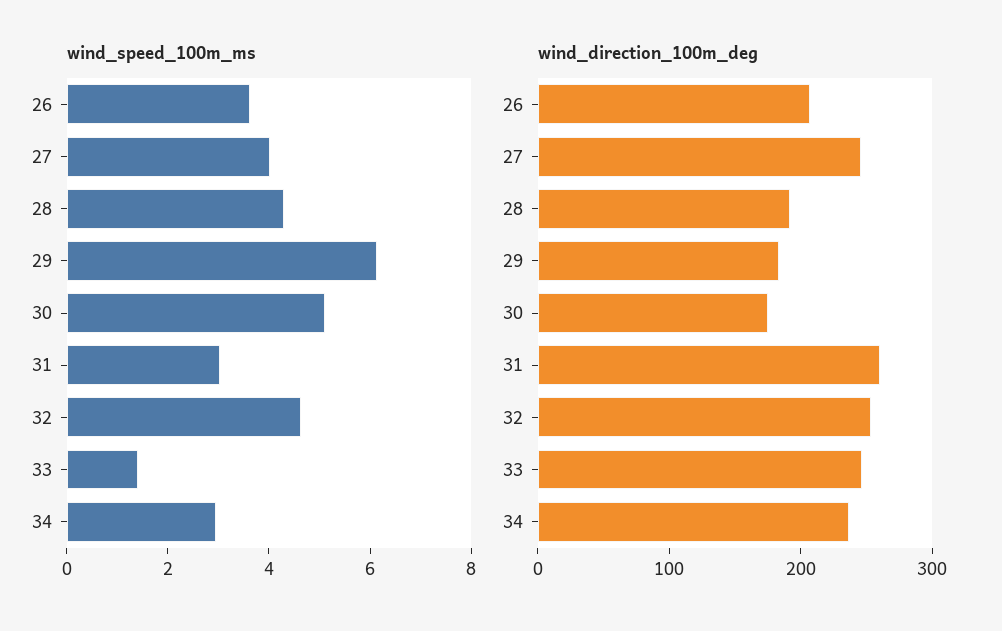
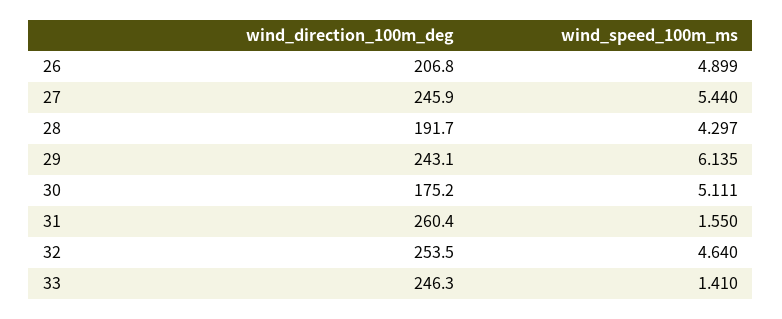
wind_speed_100m_ms, 26: 3.5 -> 4.899
wind_speed_100m_ms, 27: 4 -> 5.44
wind_speed_100m_ms, 31: 3 -> 1.55
wind_speed_100m_ms, 34: 3 -> none
wind_direction_100m_deg, 29: 180 -> 243.1
wind_direction_100m_deg, 34: 240 -> none

